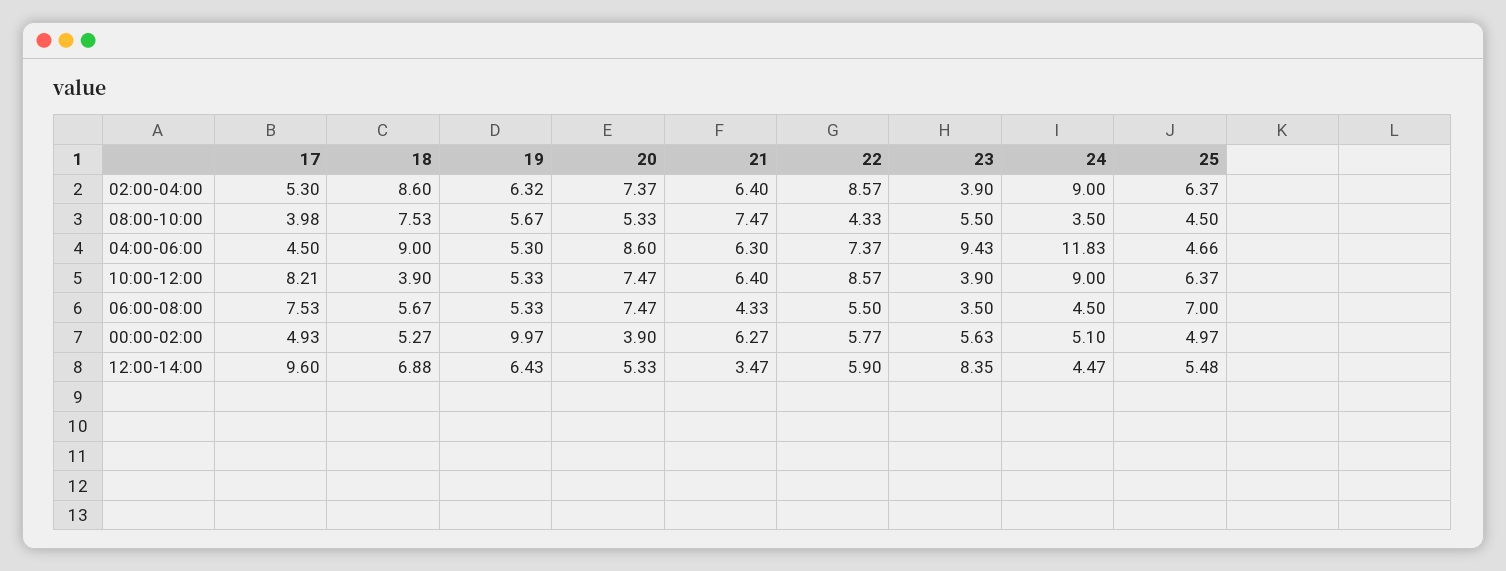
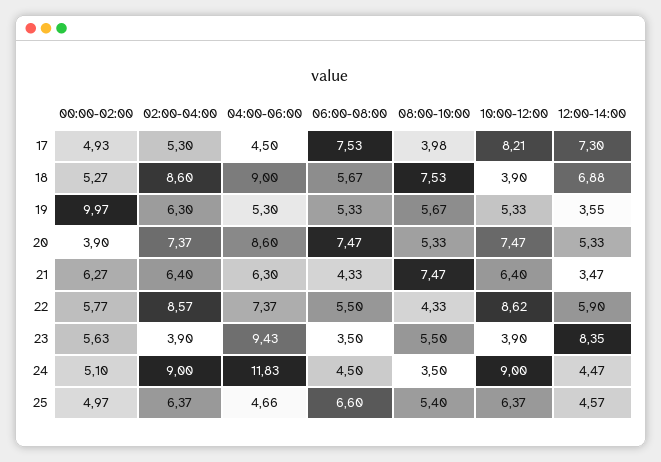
19, 02:00-04:00: 6.32 -> 6.3
25, 08:00-10:00: 4.5 -> 5.4
22, 10:00-12:00: 8.57 -> 8.62
25, 06:00-08:00: 7 -> 6.6
17, 12:00-14:00: 9.6 -> 7.3
19, 12:00-14:00: 6.43 -> 3.55
25, 12:00-14:00: 5.48 -> 4.57

